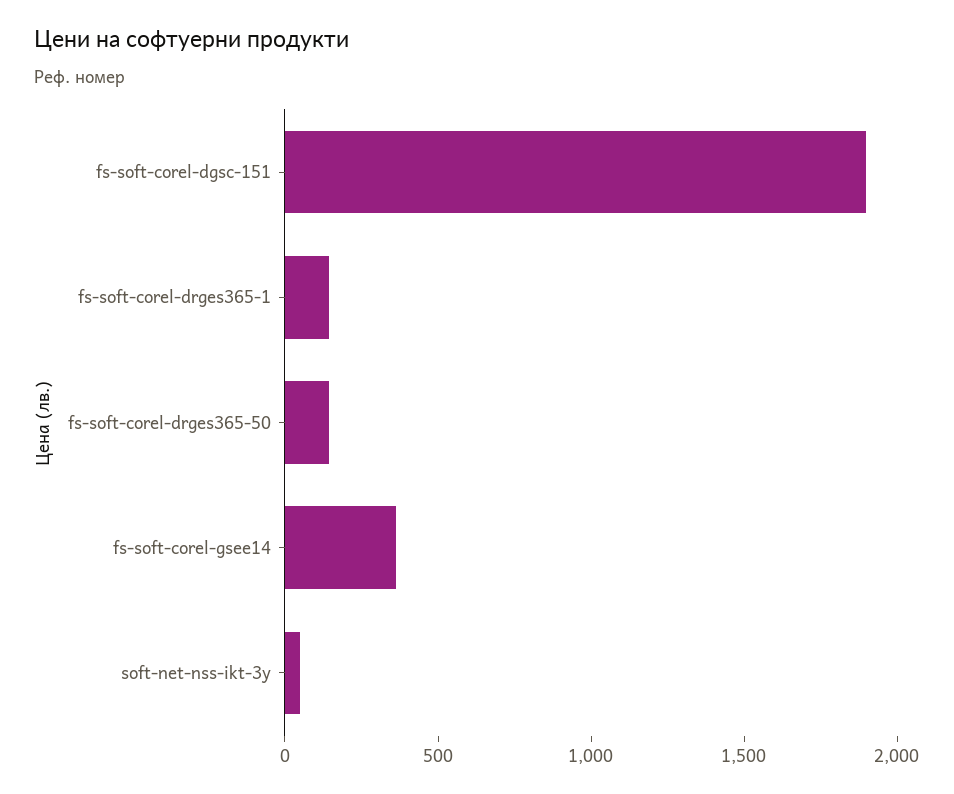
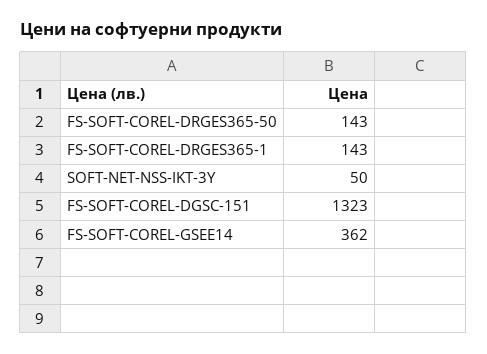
fs-soft-corel-dgsc-151: 1900 -> 1323

